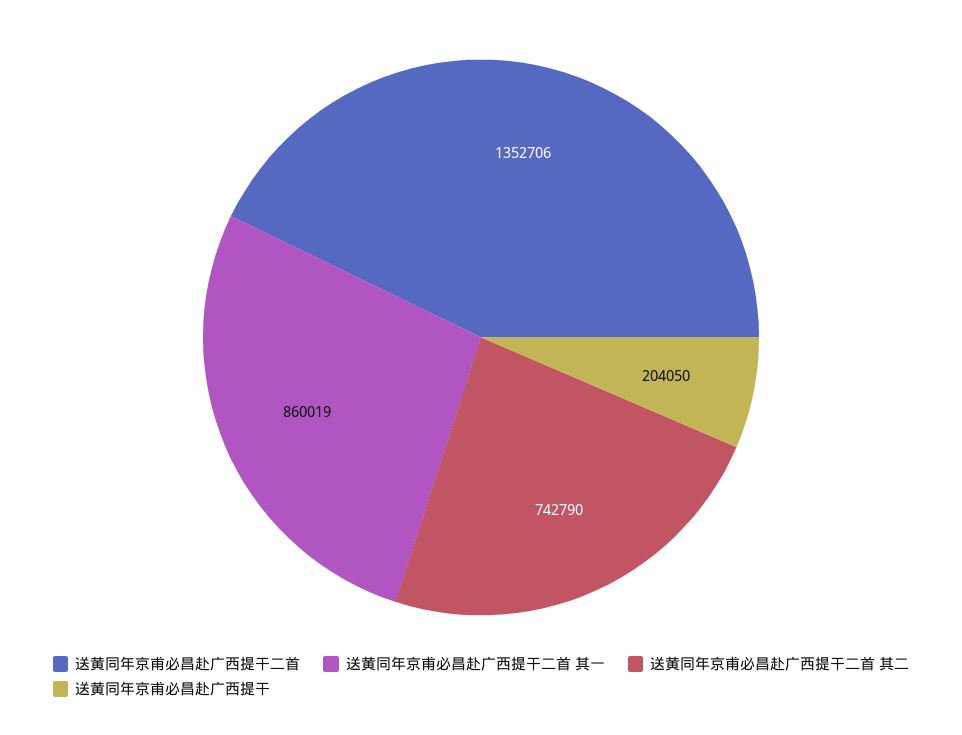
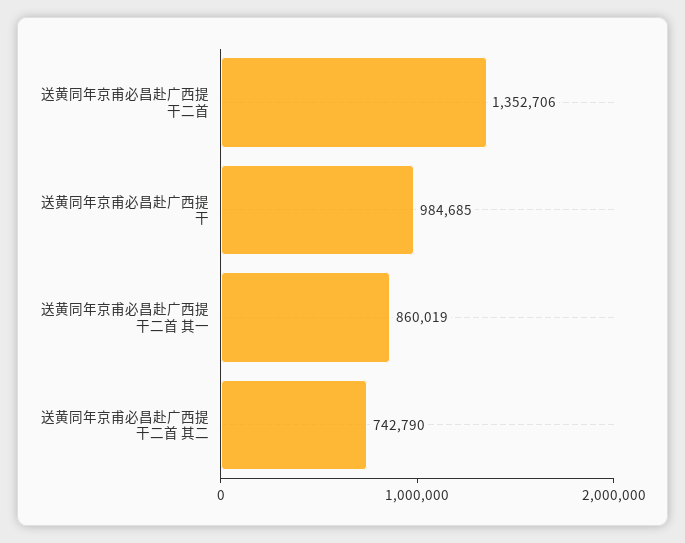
送黄同年京甫必昌赴广西提干: 204050 -> 984685

